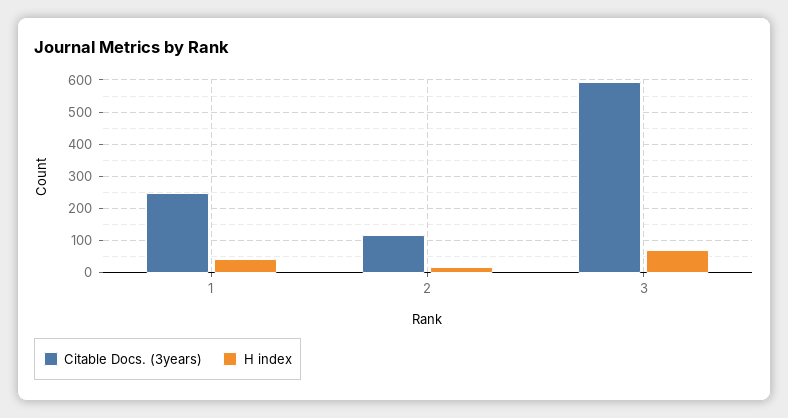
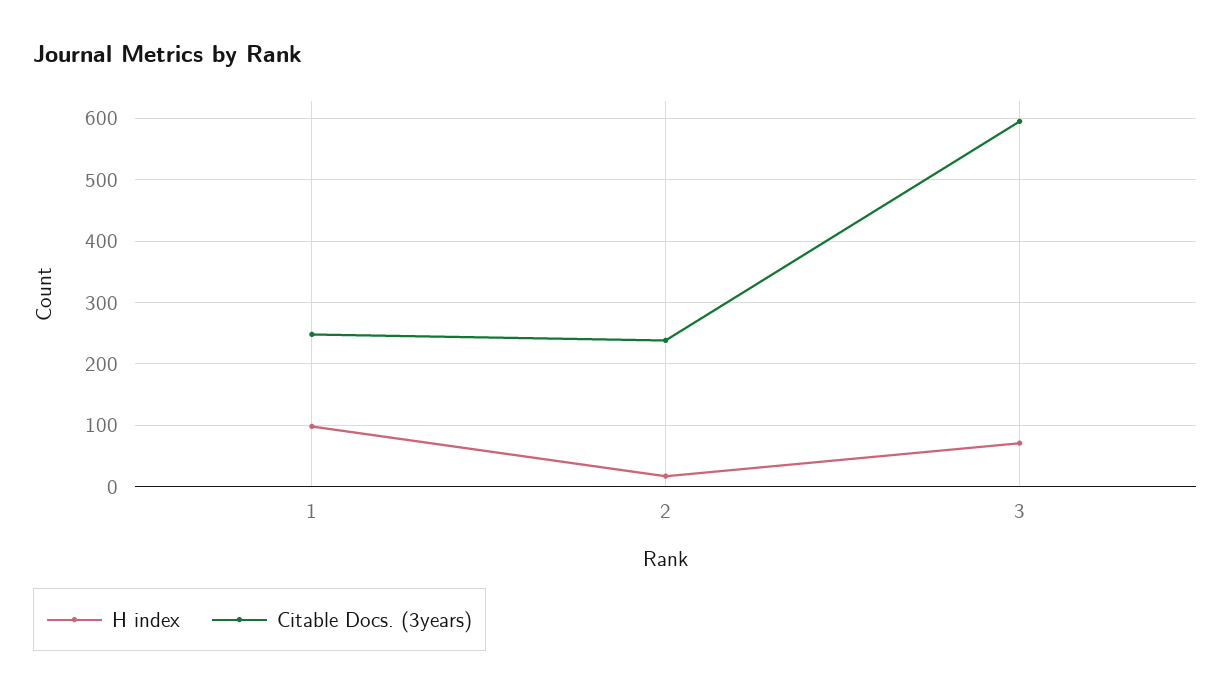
H index, 1: 40 -> 100
Citable Docs. (3years), 2: 120 -> 240

